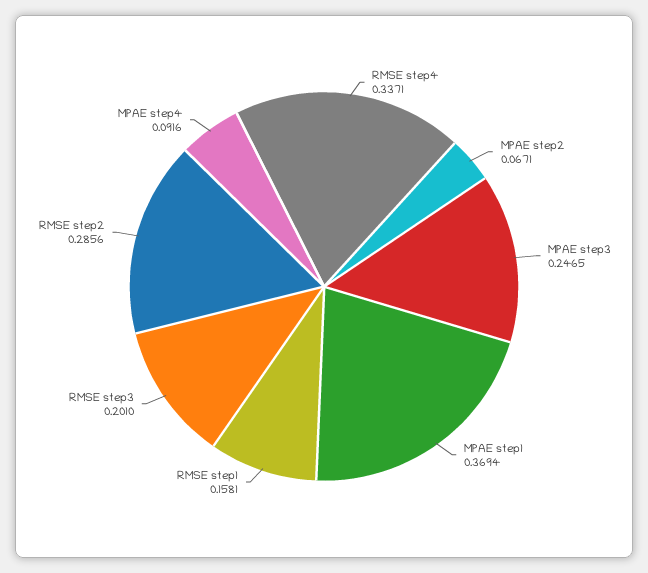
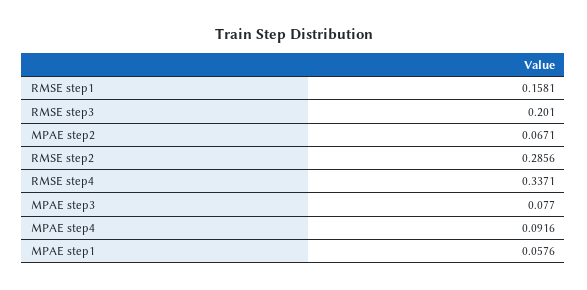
MPAE step3: 0.2465 -> 0.077
MPAE step1: 0.3694 -> 0.0576

